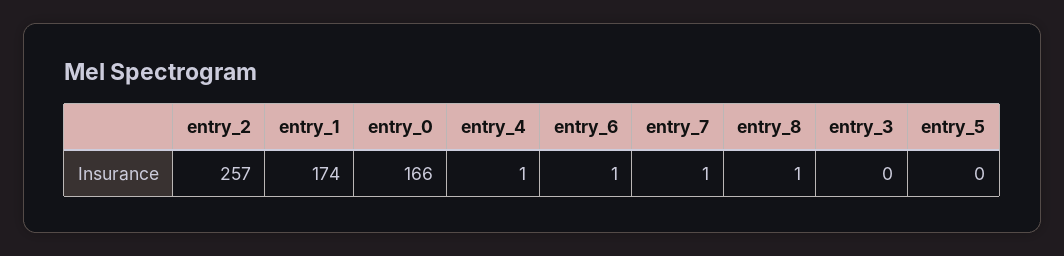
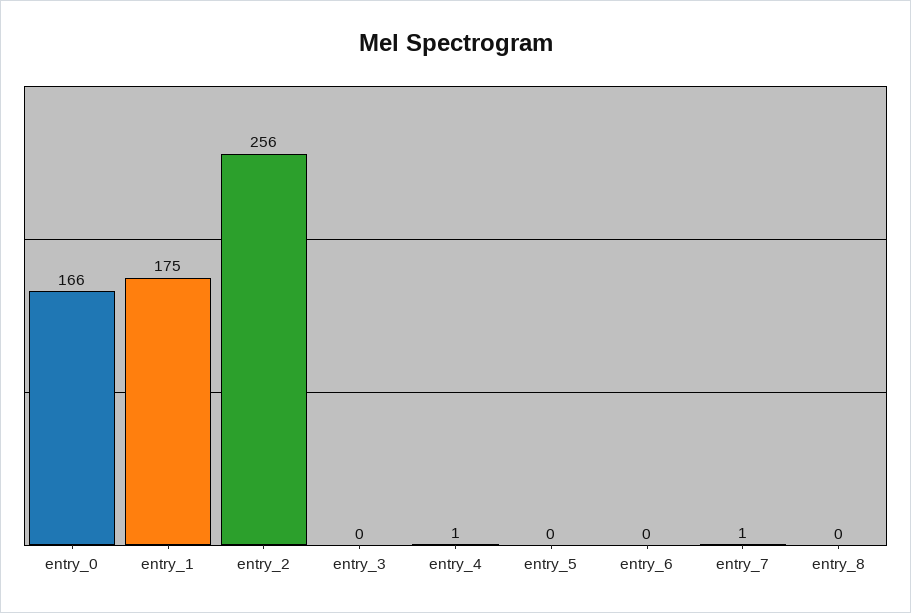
entry_2: 257 -> 256
entry_1: 174 -> 175
entry_6: 1 -> 0
entry_8: 1 -> 0

